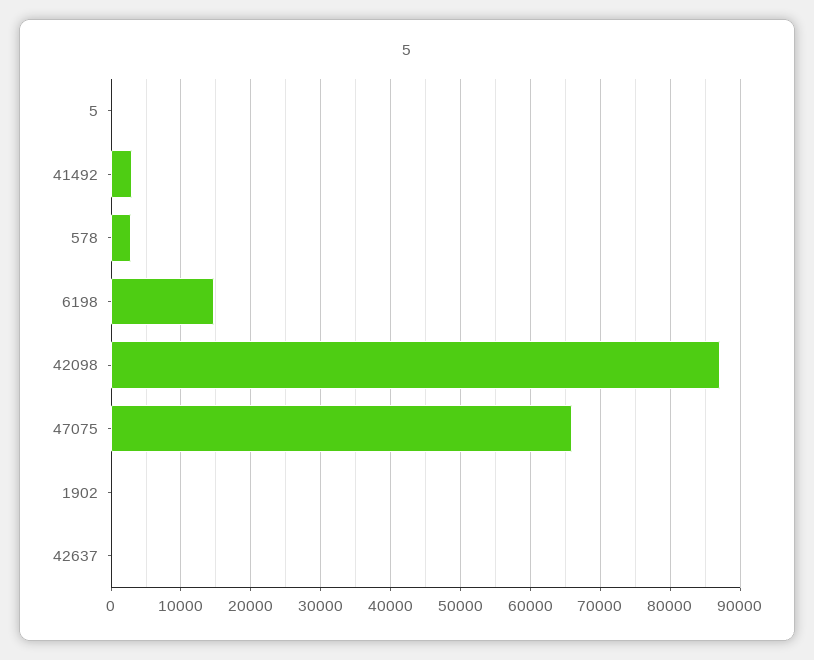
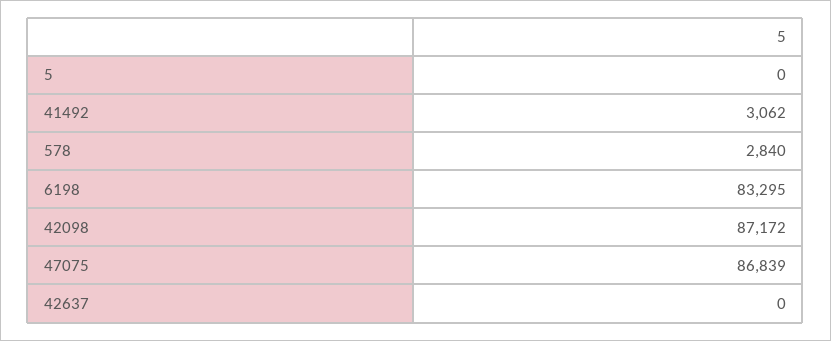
6198: 15000 -> 83295
47075: 66000 -> 86839
1902: 0 -> none

